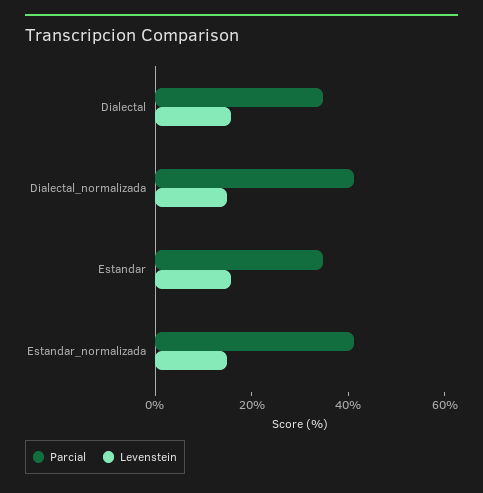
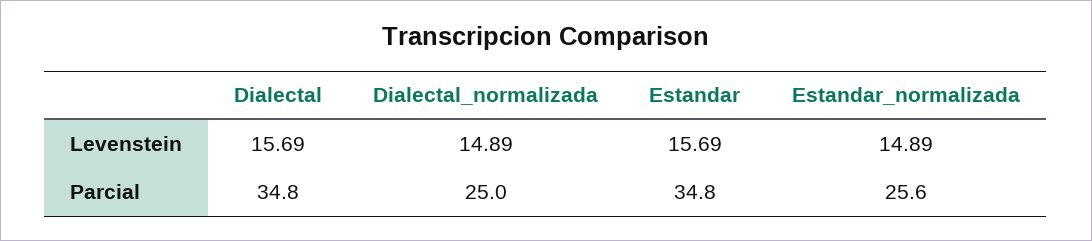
Parcial, Dialectal_normalizada: 40 -> 25
Parcial, Estandar_normalizada: 40 -> 25.6

